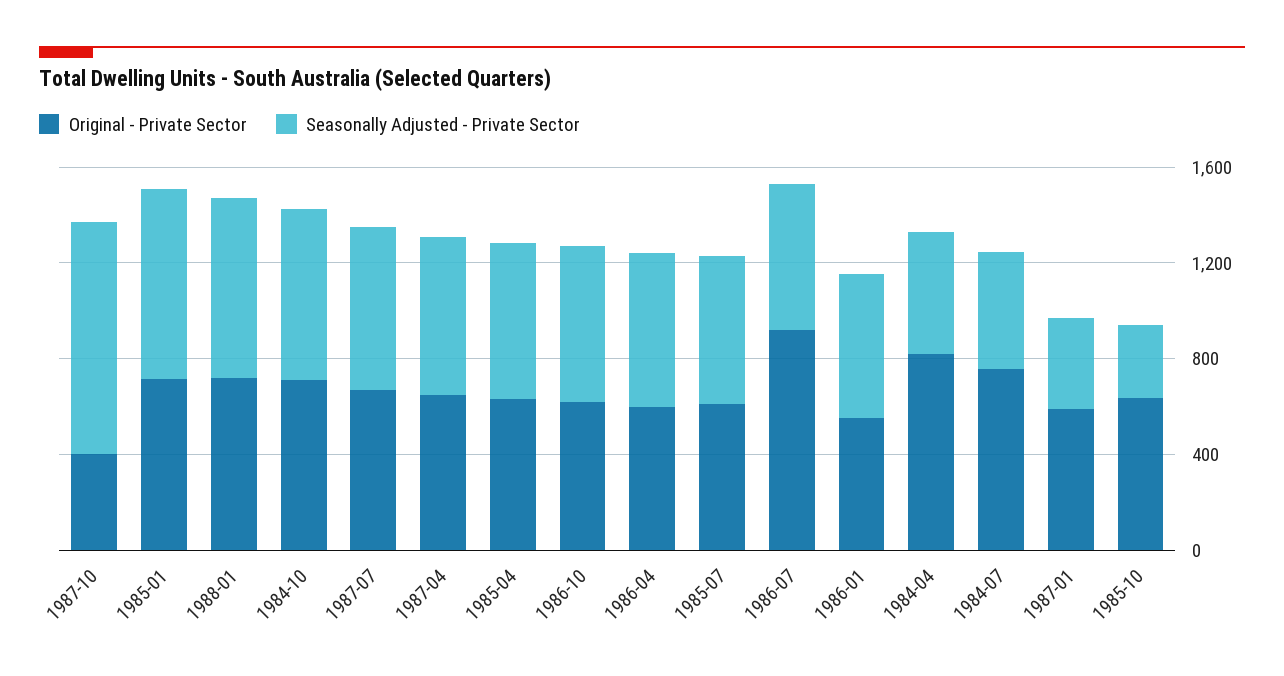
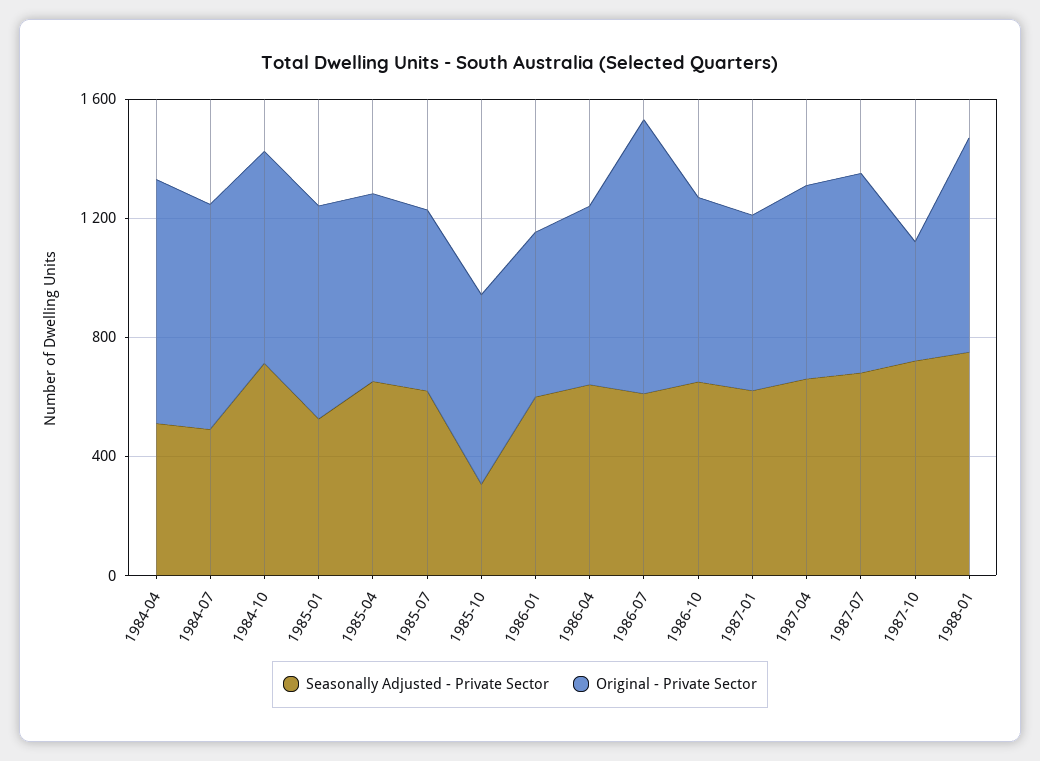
Seasonally Adjusted - Private Sector, 1987-10: 1000 -> 700
Seasonally Adjusted - Private Sector, 1985-01: 800 -> 500
Seasonally Adjusted - Private Sector, 1987-01: 400 -> 600

